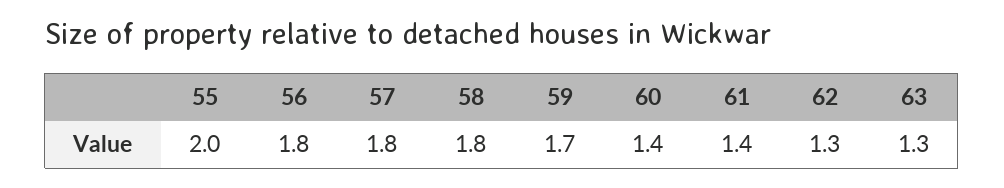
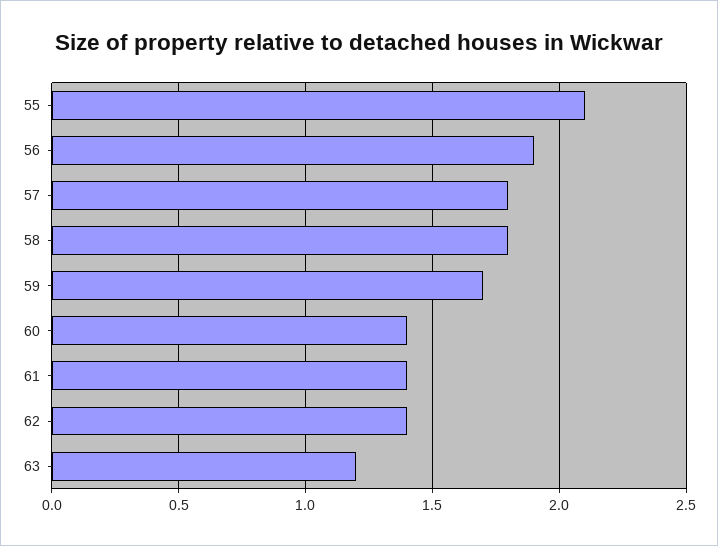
55: 2 -> 2.1
56: 1.8 -> 1.9
62: 1.3 -> 1.4
63: 1.3 -> 1.2

